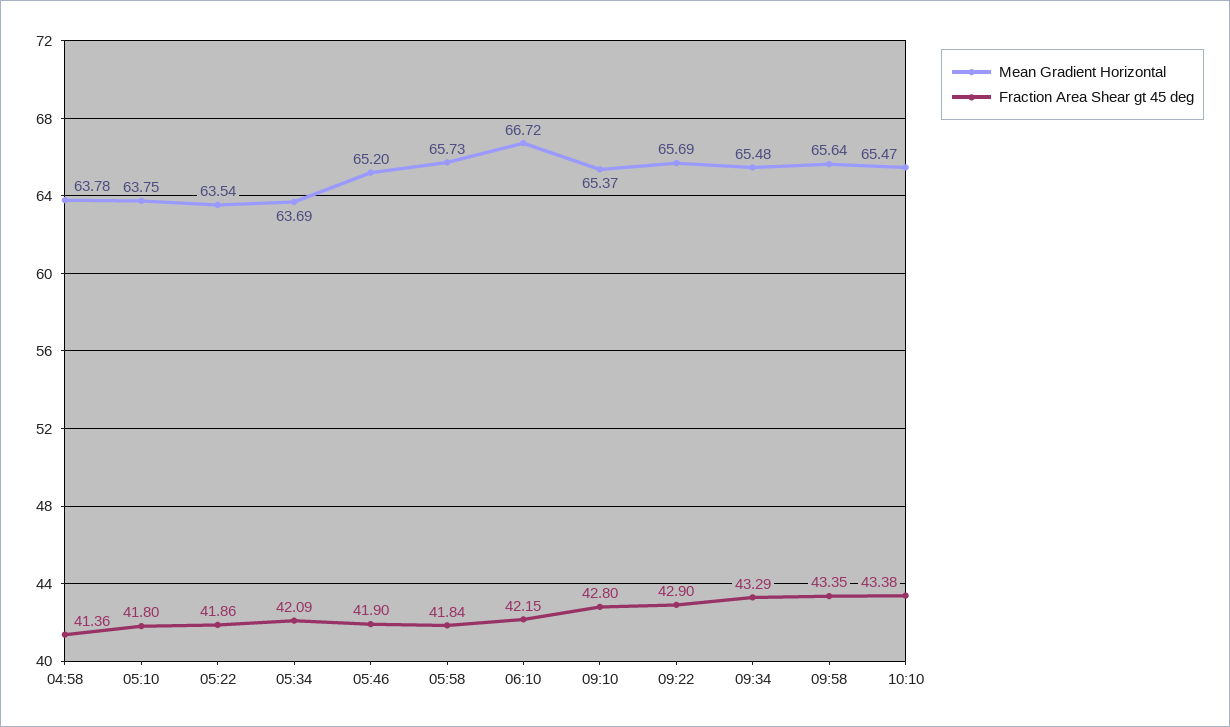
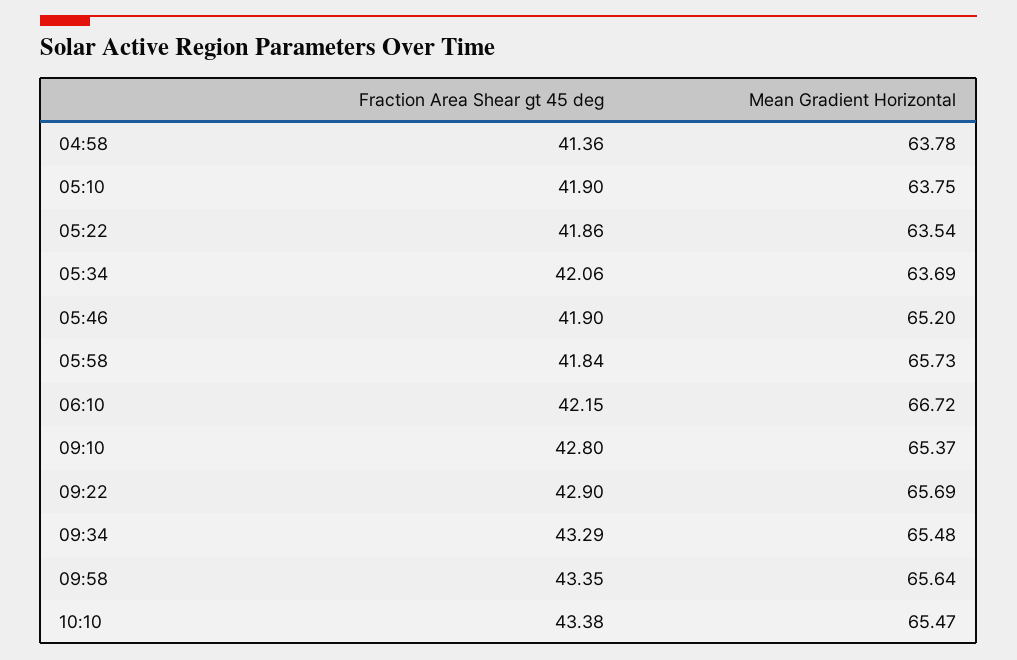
Fraction Area Shear gt 45 deg, 05:10: 41.8 -> 41.9
Fraction Area Shear gt 45 deg, 05:34: 42.09 -> 42.06

